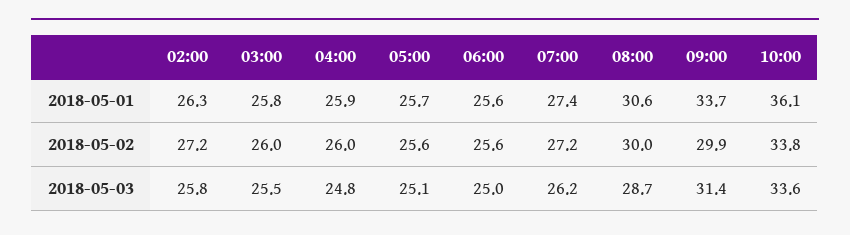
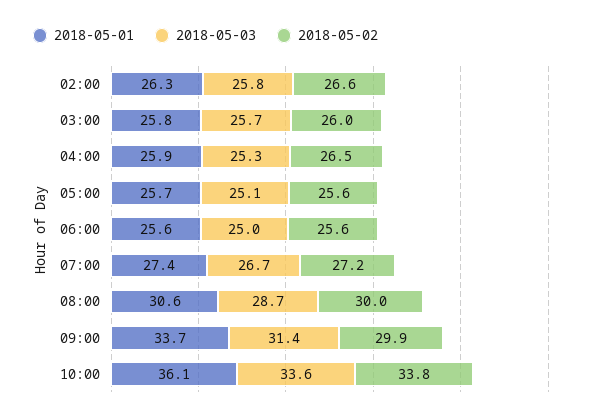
2018-05-02, 02:00: 27.2 -> 26.6
2018-05-02, 04:00: 26 -> 26.5
2018-05-03, 03:00: 25.5 -> 25.7
2018-05-03, 04:00: 24.8 -> 25.3
2018-05-03, 07:00: 26.2 -> 26.7

